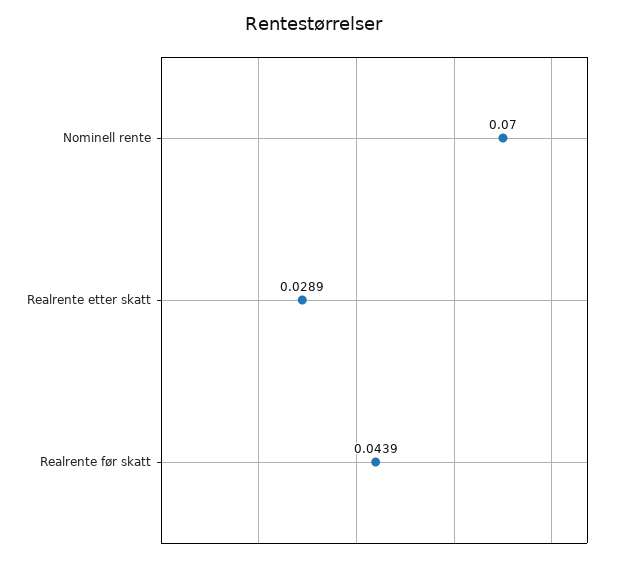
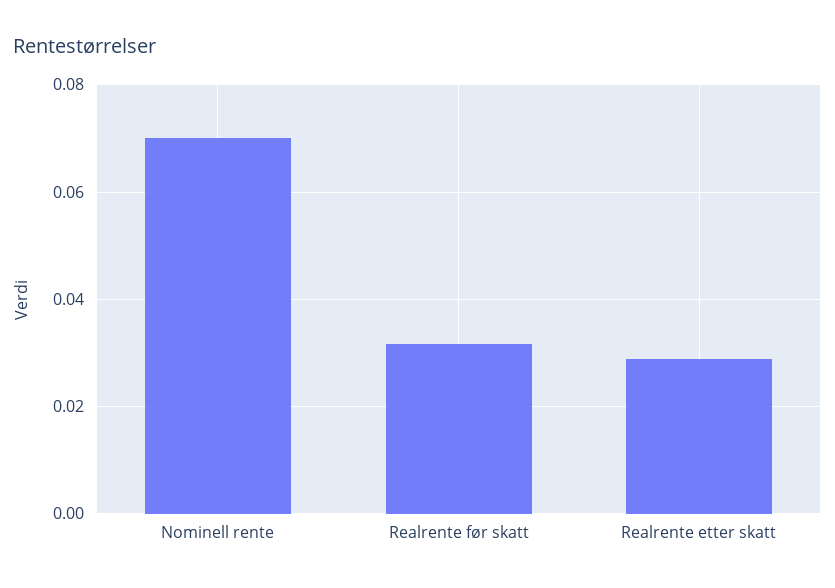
Realrente før skatt: 0.0439 -> 0.032

